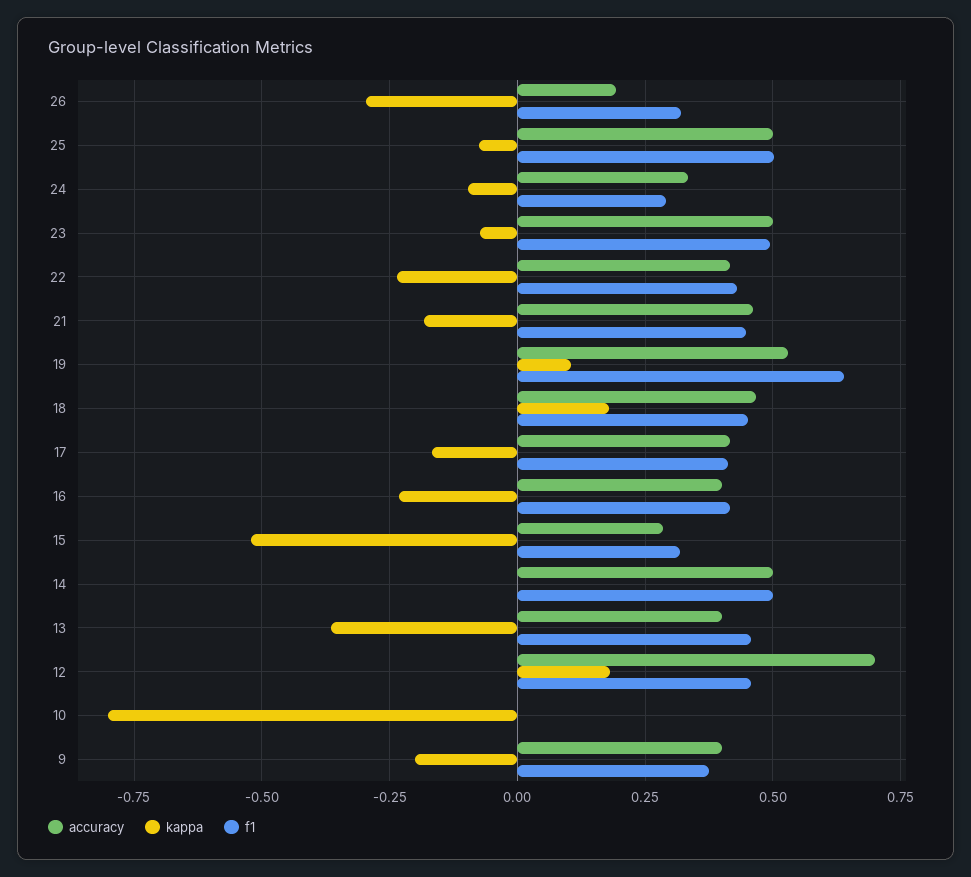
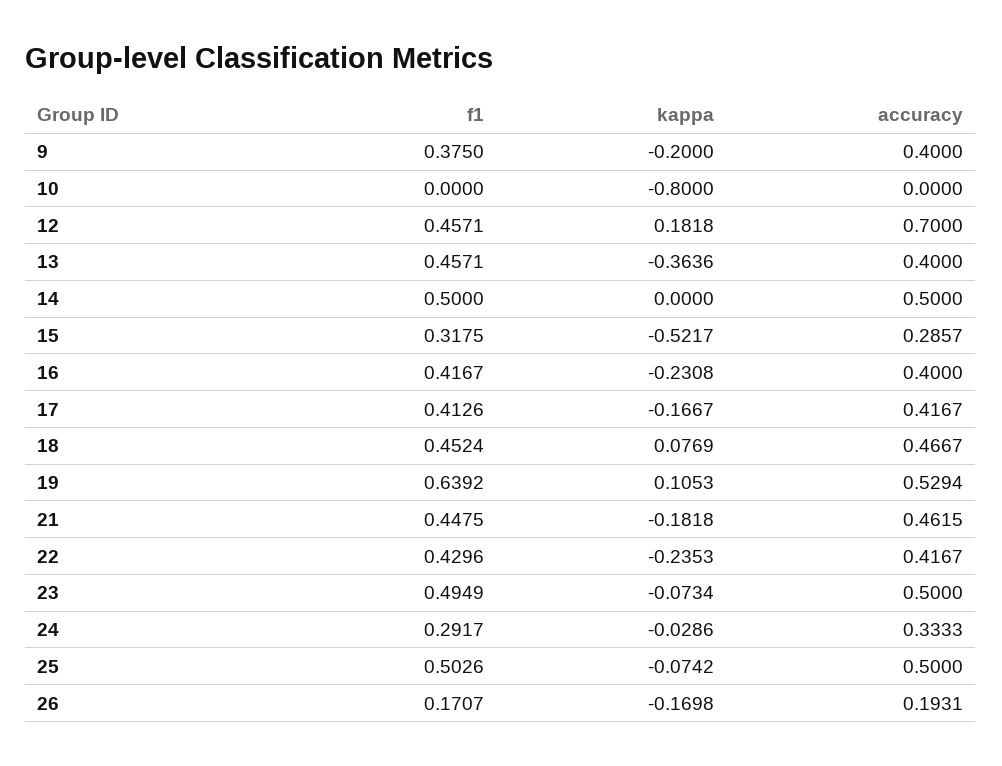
kappa, 26: -0.3 -> -0.1698
f1, 26: 0.325 -> 0.1707
kappa, 24: -0.1 -> -0.0286
kappa, 18: 0.175 -> 0.0769

